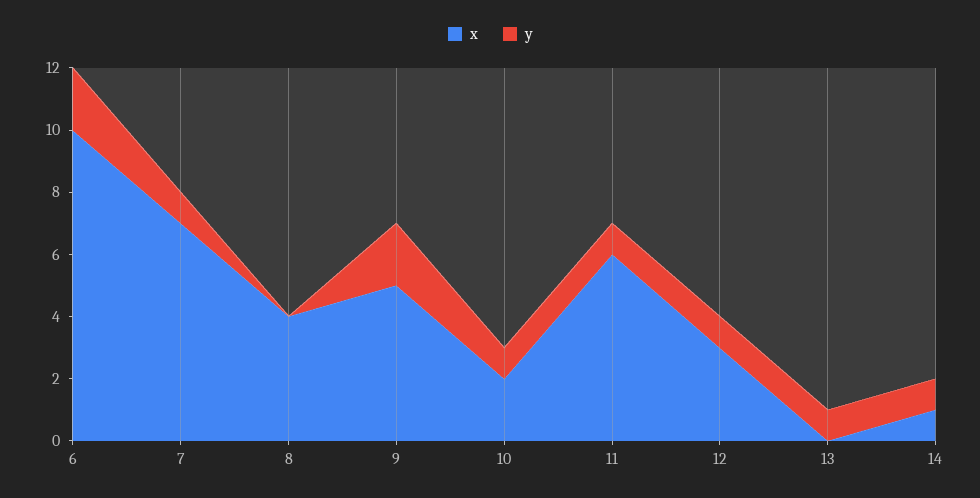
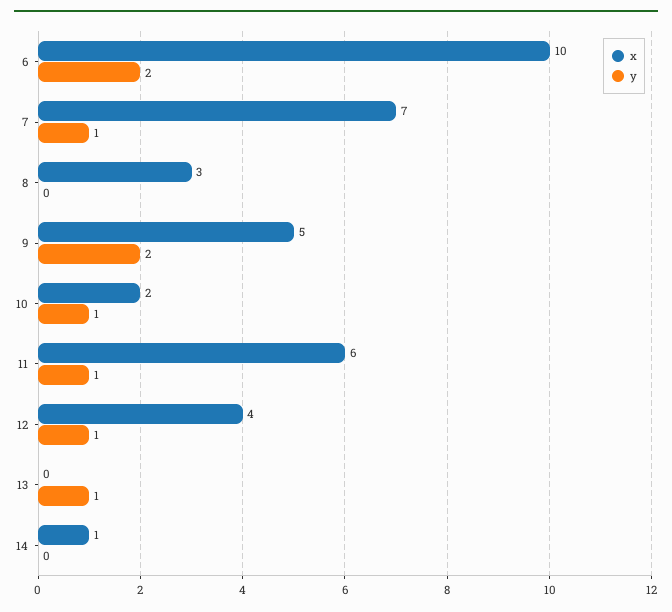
x, 8: 4 -> 3
x, 12: 3 -> 4
y, 14: 1 -> 0

